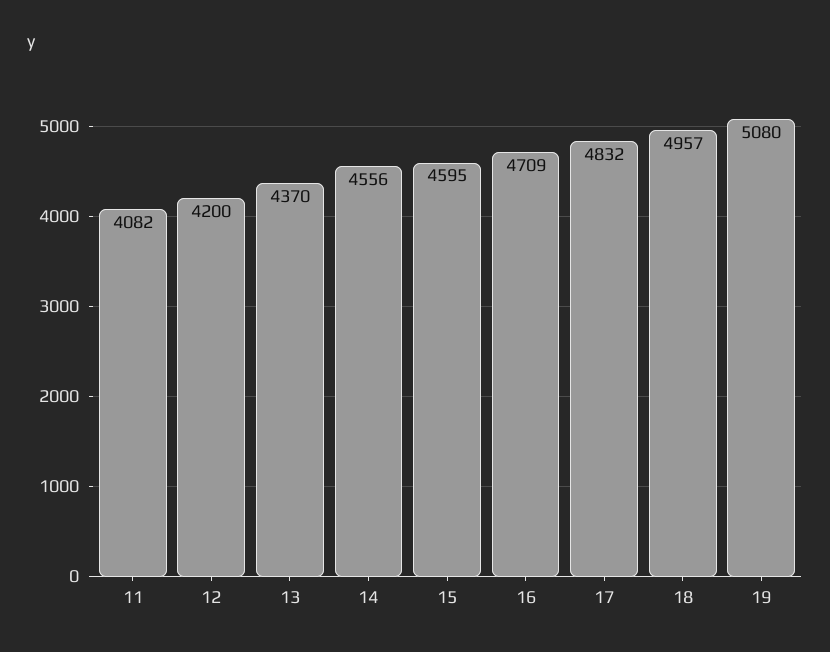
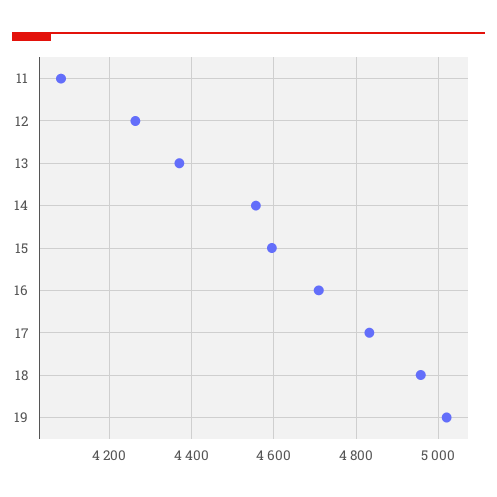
12: 4200 -> 4260
19: 5080 -> 5020

